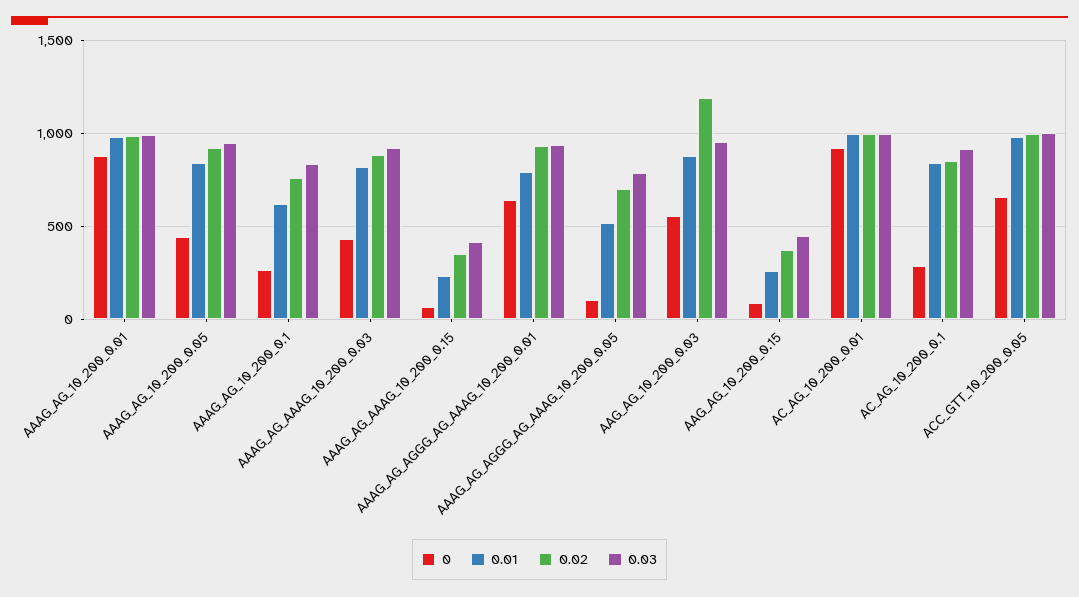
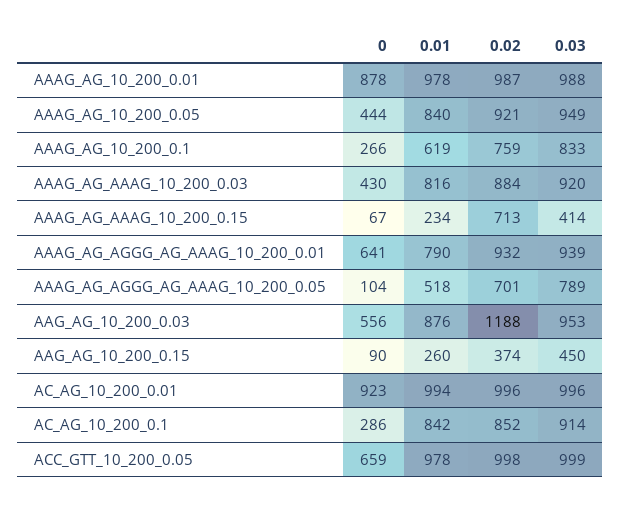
0.02, AAAG_AG_AAAG_10_200_0.15: 350 -> 713

